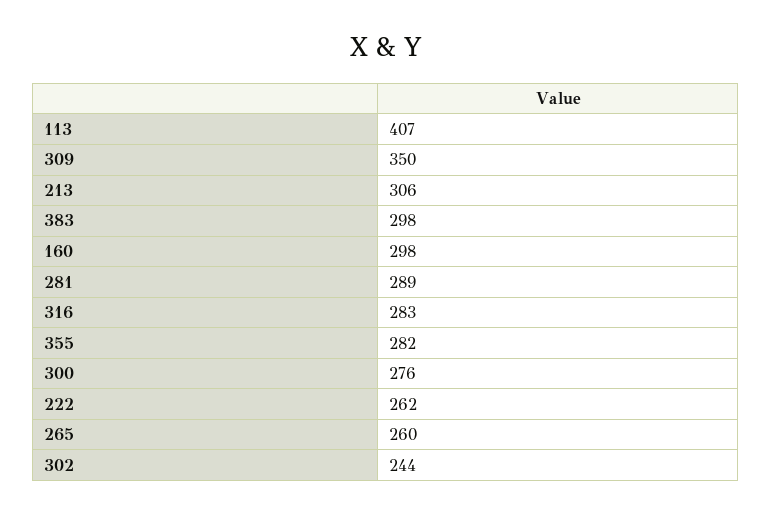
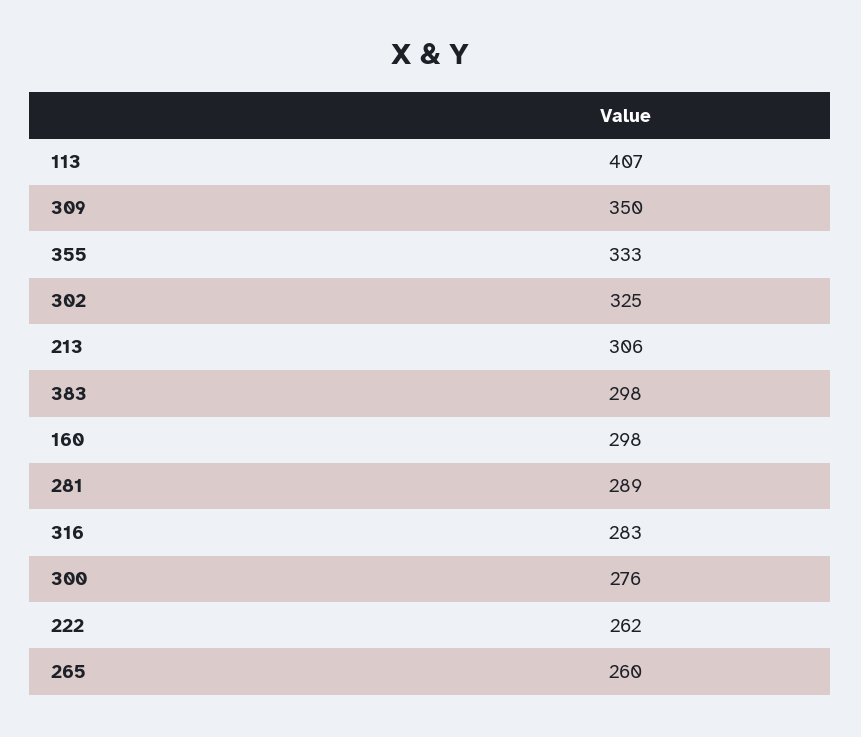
355: 282 -> 333
302: 244 -> 325

